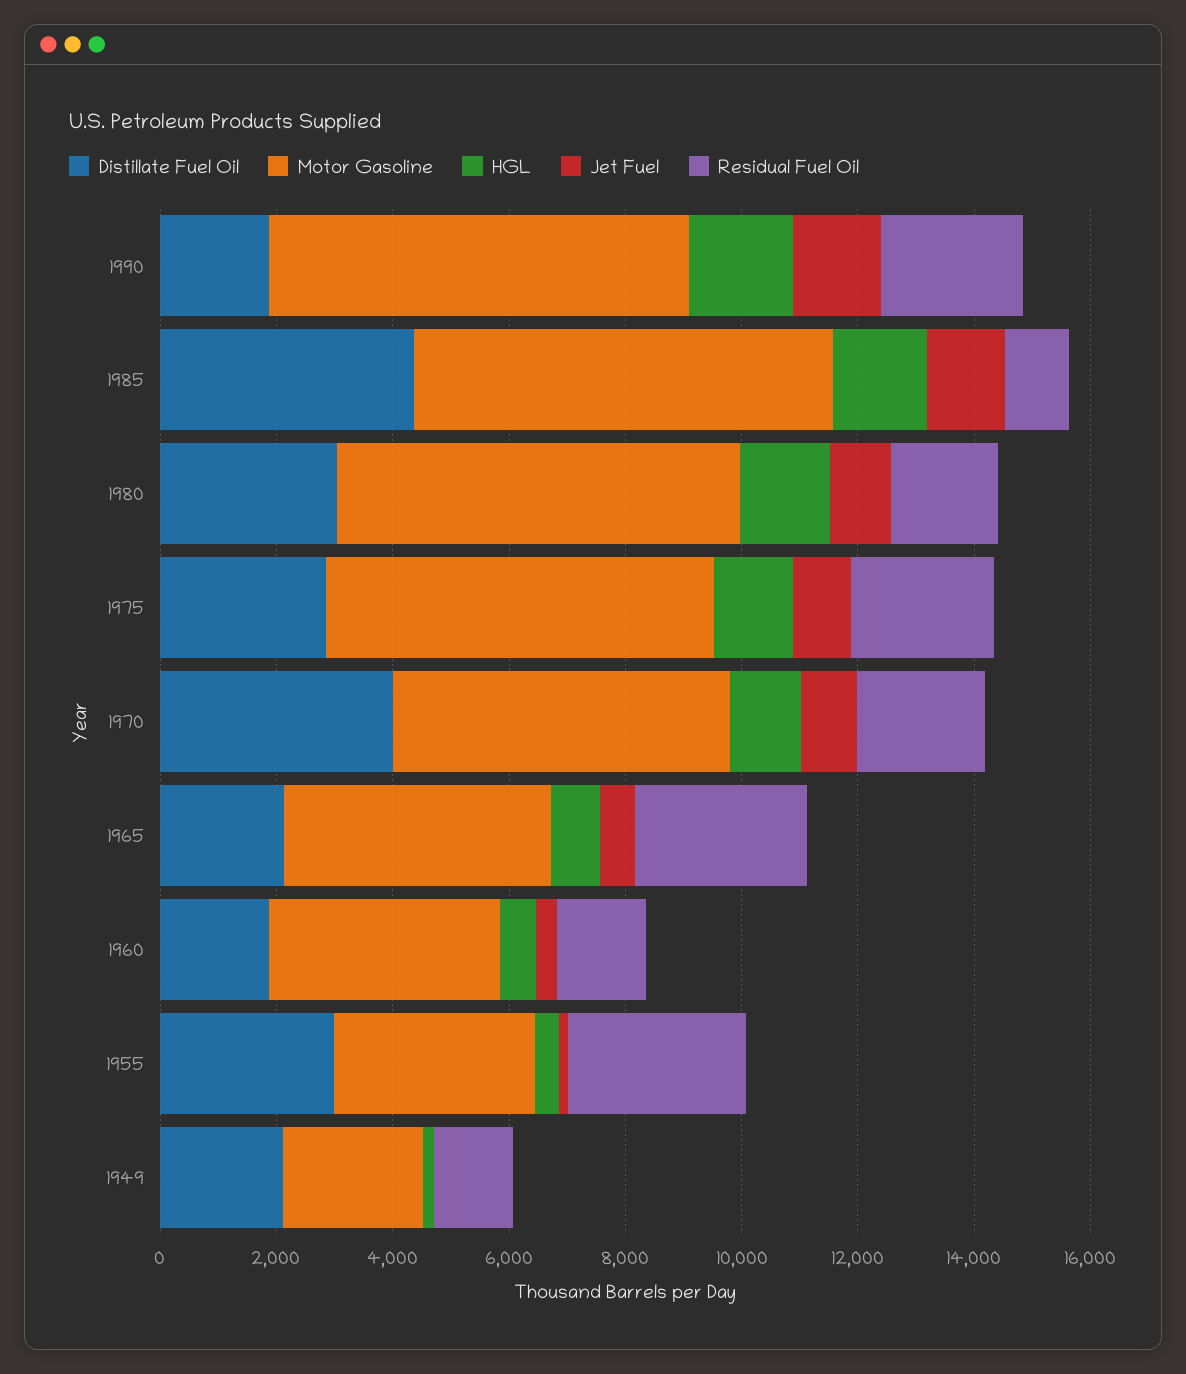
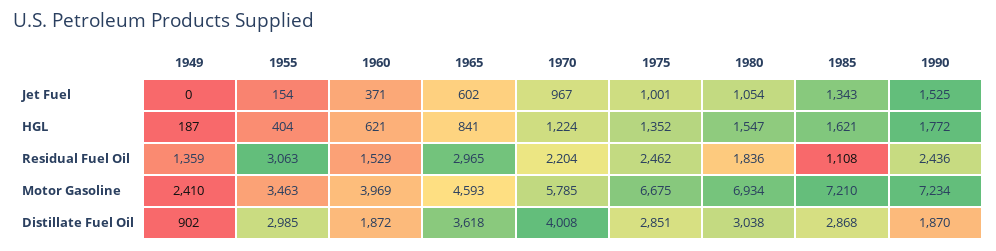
Distillate Fuel Oil, 1985: 4500 -> 2868
Distillate Fuel Oil, 1965: 2000 -> 3618
Distillate Fuel Oil, 1949: 2000 -> 902

